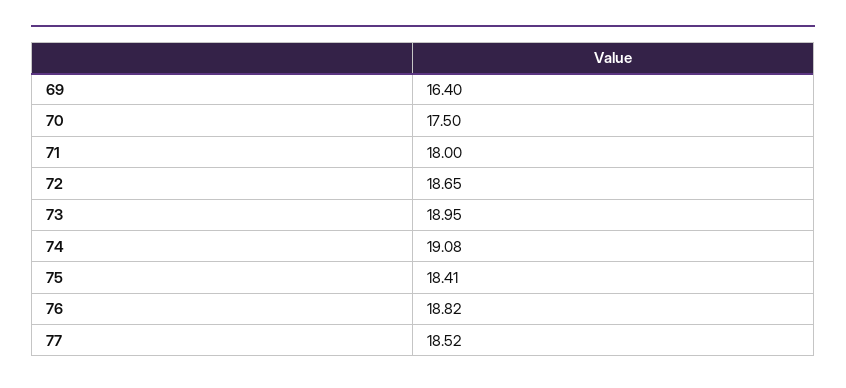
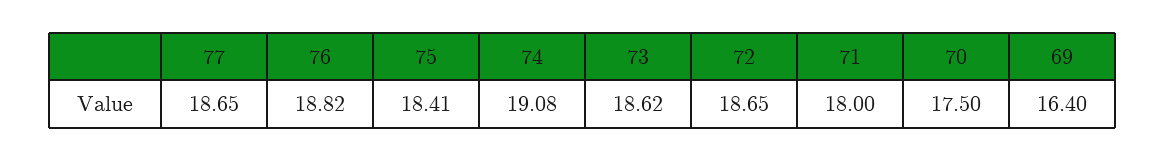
73: 18.95 -> 18.62
77: 18.52 -> 18.65

